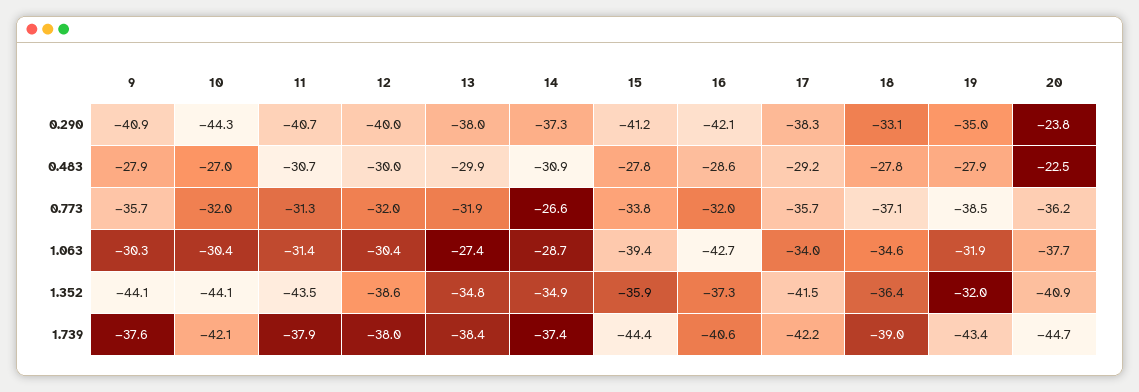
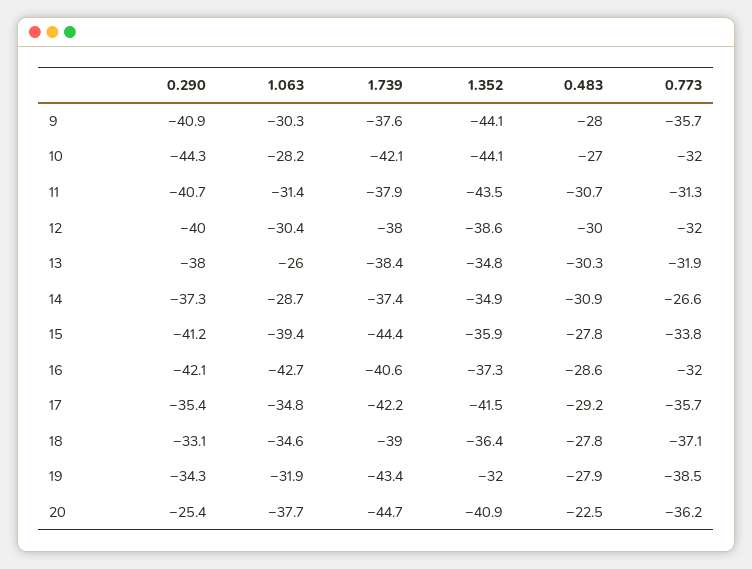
17, 0.290: -38.3 -> -35.4
19, 0.290: -35 -> -34.3
20, 0.290: -23.8 -> -25.4
9, 0.483: -27.9 -> -28
13, 0.483: -29.9 -> -30.3
10, 1.063: -30.4 -> -28.2
13, 1.063: -27.4 -> -26
17, 1.063: -34 -> -34.8

